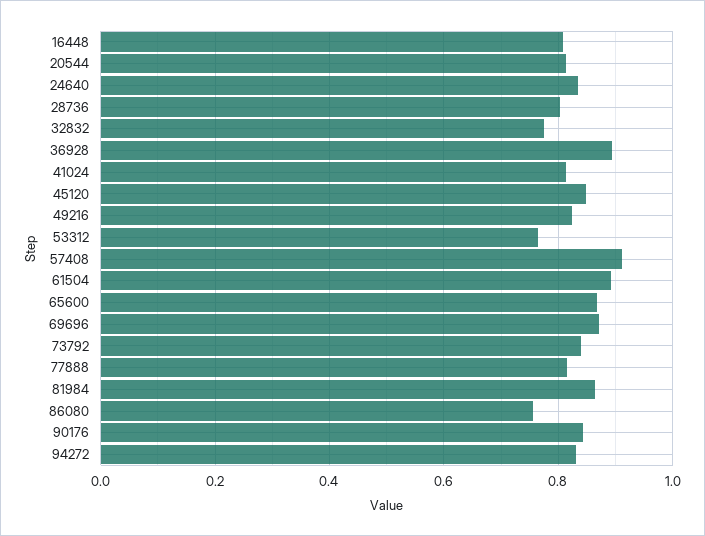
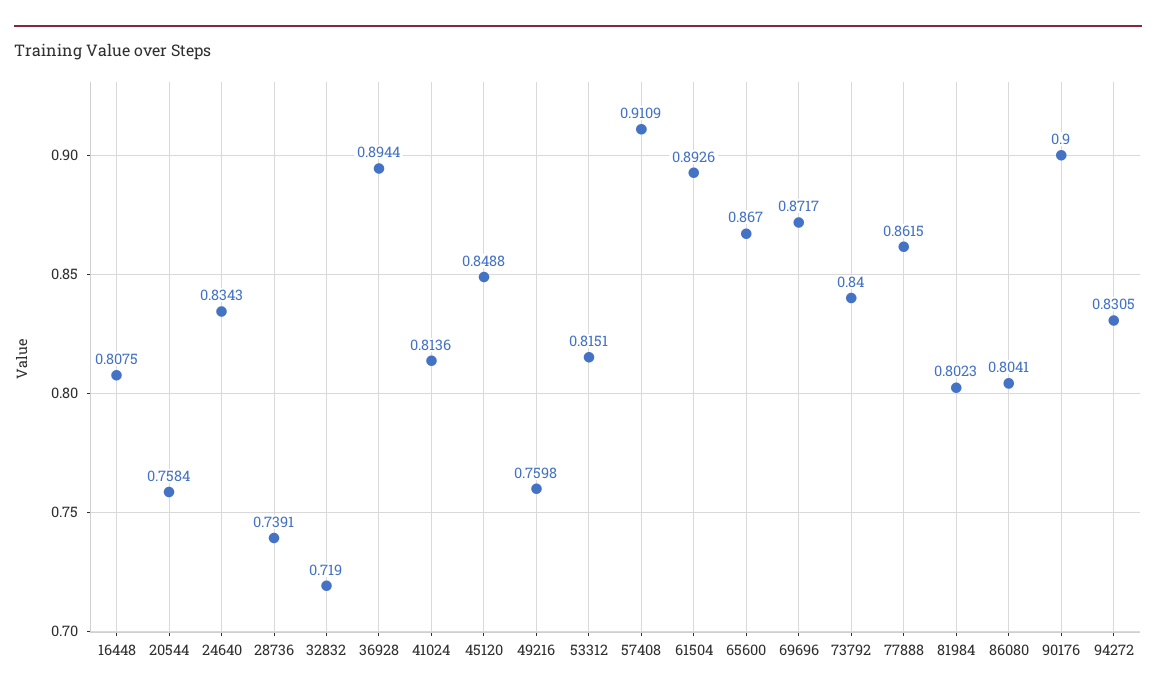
20544: 0.82 -> 0.7584
28736: 0.8 -> 0.7391
32832: 0.78 -> 0.719
49216: 0.82 -> 0.7598
53312: 0.76 -> 0.8151
77888: 0.82 -> 0.8615
81984: 0.86 -> 0.8023
86080: 0.76 -> 0.8041
90176: 0.84 -> 0.9

